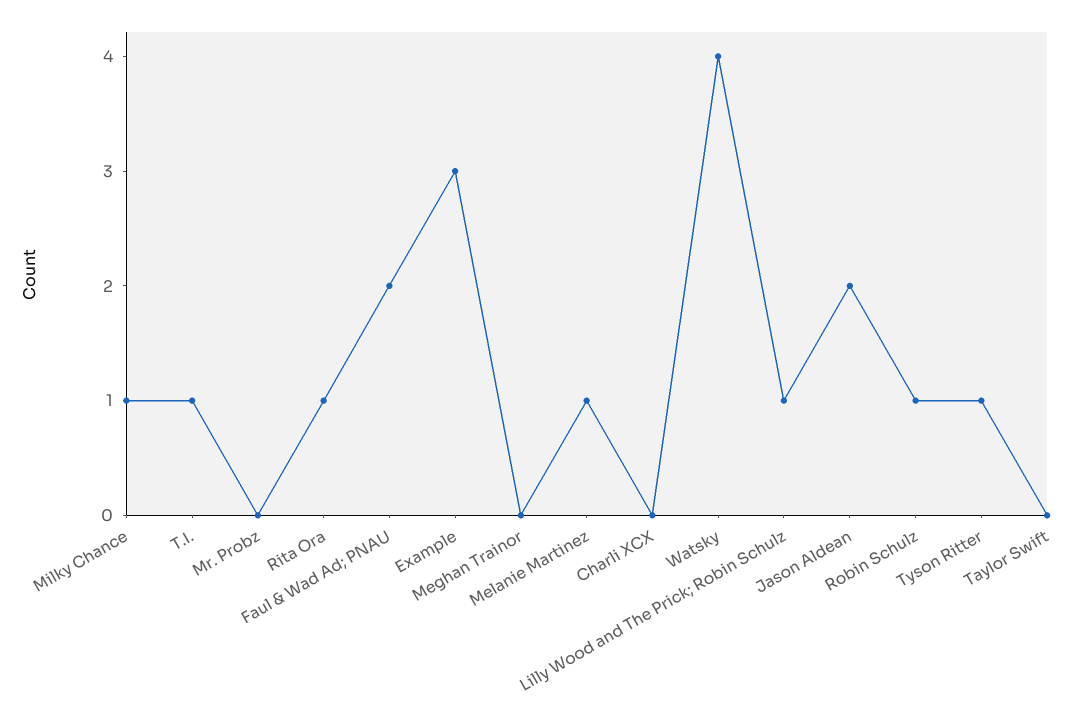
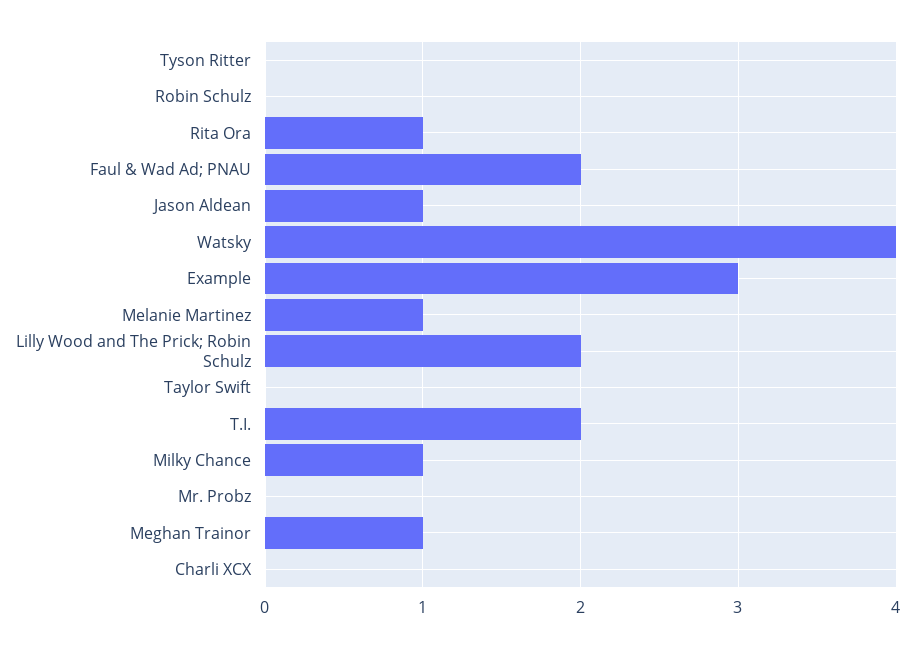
T.I.: 1 -> 2
Meghan Trainor: 0 -> 1
Lilly Wood and The Prick; Robin Schulz: 1 -> 2
Jason Aldean: 2 -> 1
Robin Schulz: 1 -> 0
Tyson Ritter: 1 -> 0

